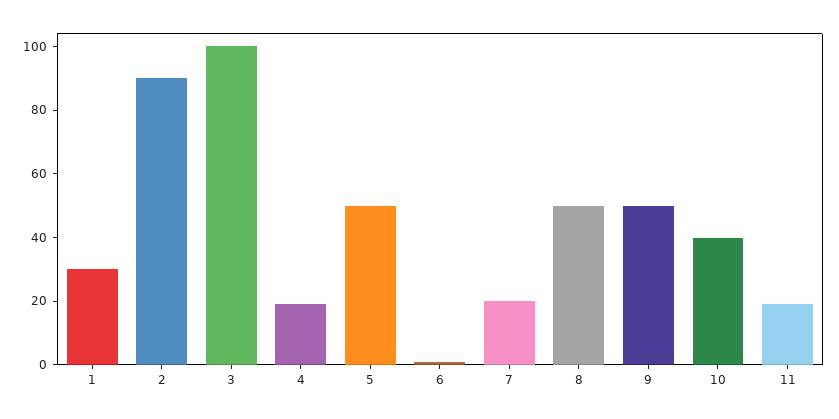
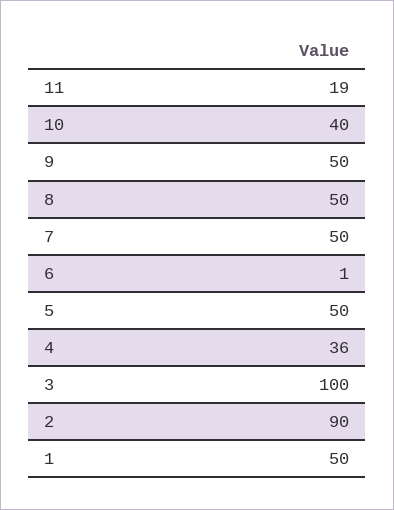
1: 30 -> 50
4: 20 -> 36
7: 20 -> 50

